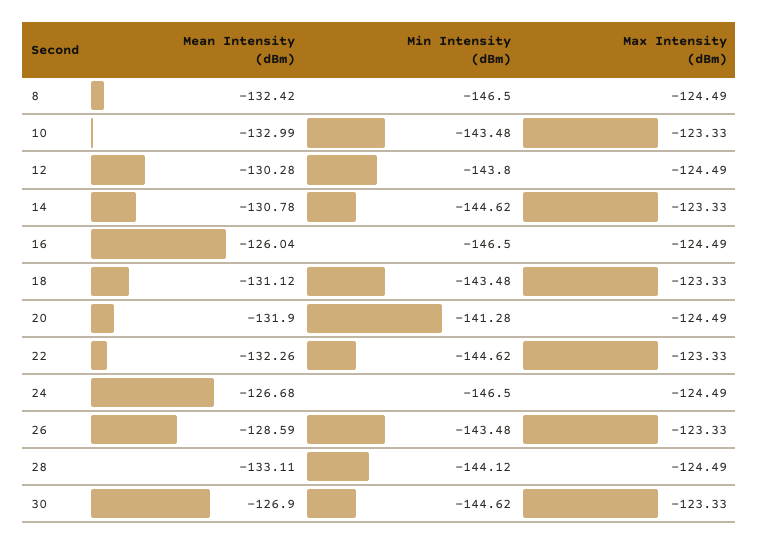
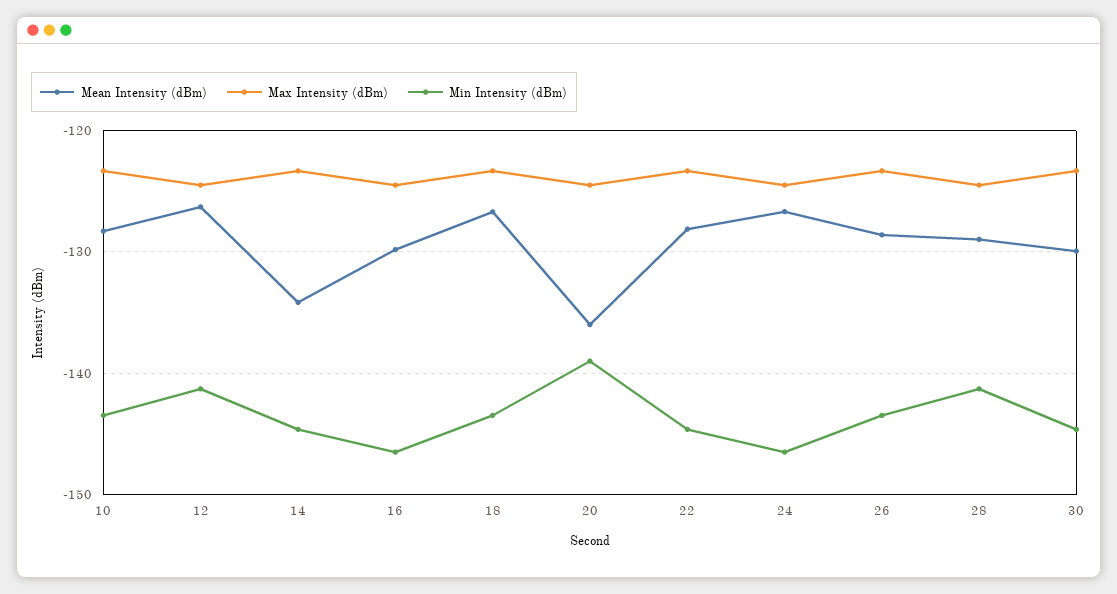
Mean Intensity (dBm), 8: -132.42 -> none
Min Intensity (dBm), 8: -146.5 -> none
Max Intensity (dBm), 8: -124.49 -> none
Mean Intensity (dBm), 10: -132.99 -> -128
Mean Intensity (dBm), 12: -130.28 -> -126
Min Intensity (dBm), 12: -143.8 -> -141
Mean Intensity (dBm), 14: -130.78 -> -134
Mean Intensity (dBm), 16: -126.04 -> -130
Mean Intensity (dBm), 18: -131.12 -> -127
Mean Intensity (dBm), 20: -131.9 -> -136
Min Intensity (dBm), 20: -141.28 -> -139
Mean Intensity (dBm), 22: -132.26 -> -128
Mean Intensity (dBm), 28: -133.11 -> -129
Min Intensity (dBm), 28: -144.12 -> -141
Mean Intensity (dBm), 30: -126.9 -> -130

